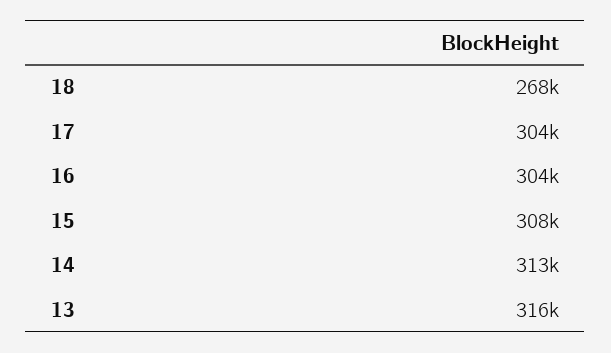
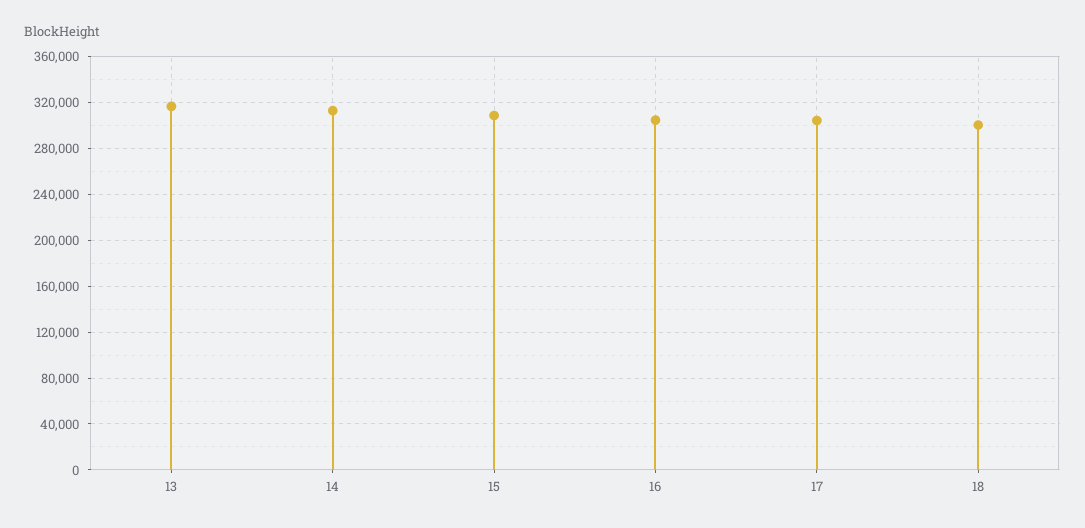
18: 268000 -> 300000

